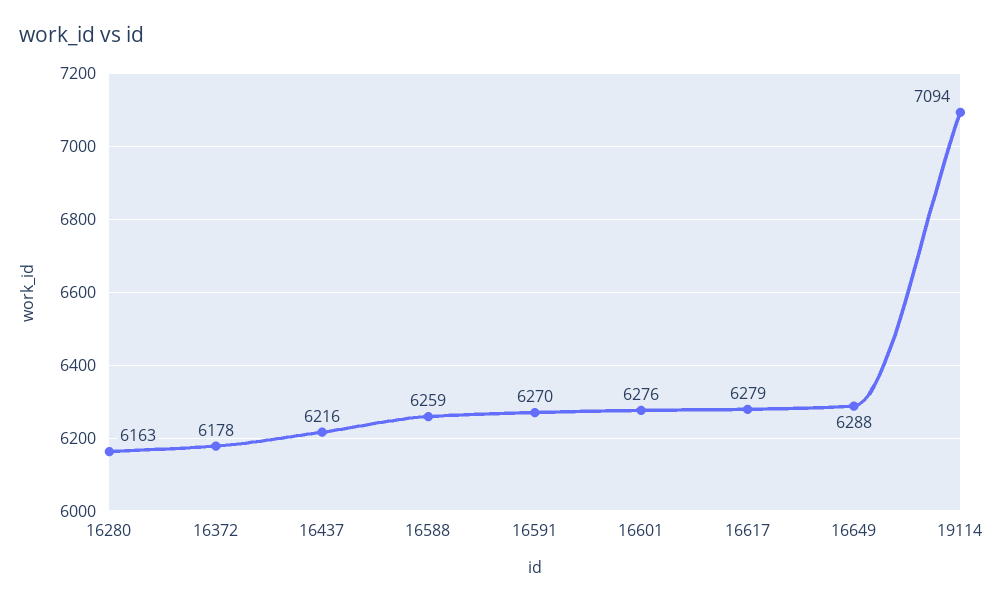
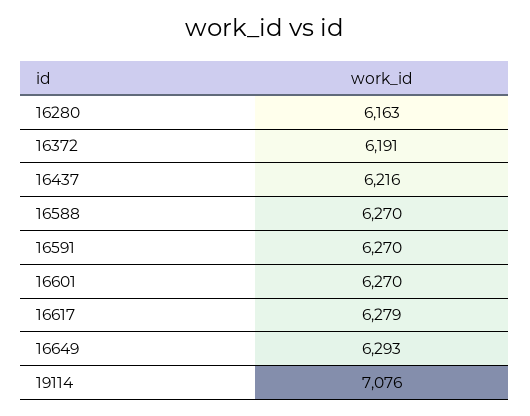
16372: 6178 -> 6191
16588: 6259 -> 6270
16601: 6276 -> 6270
16649: 6288 -> 6293
19114: 7094 -> 7076

